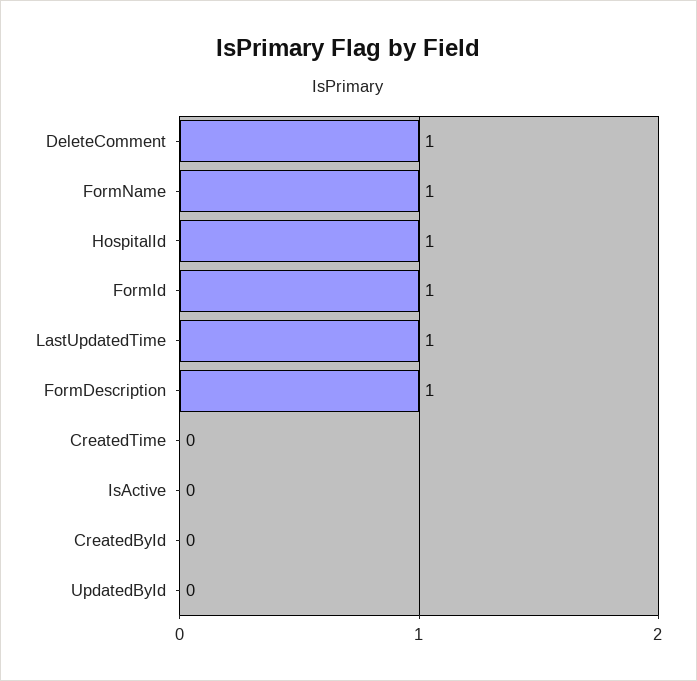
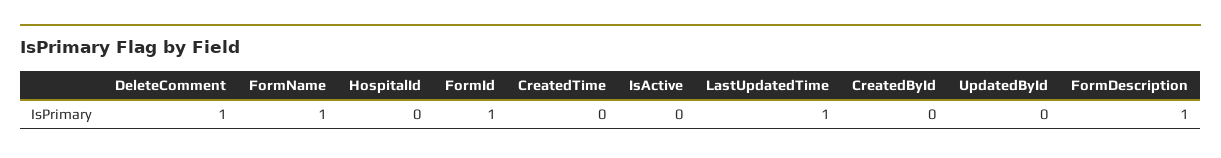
HospitalId: 1 -> 0

